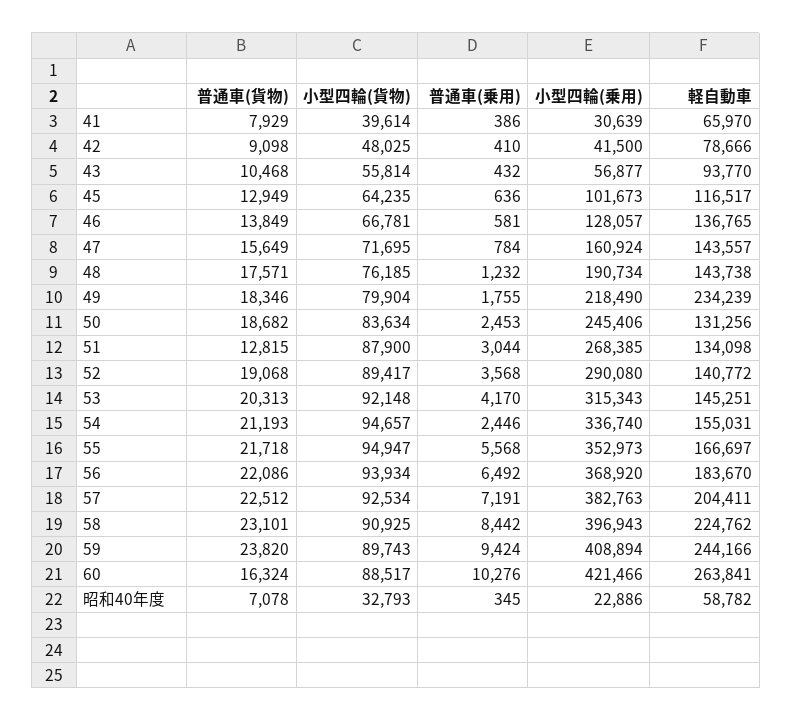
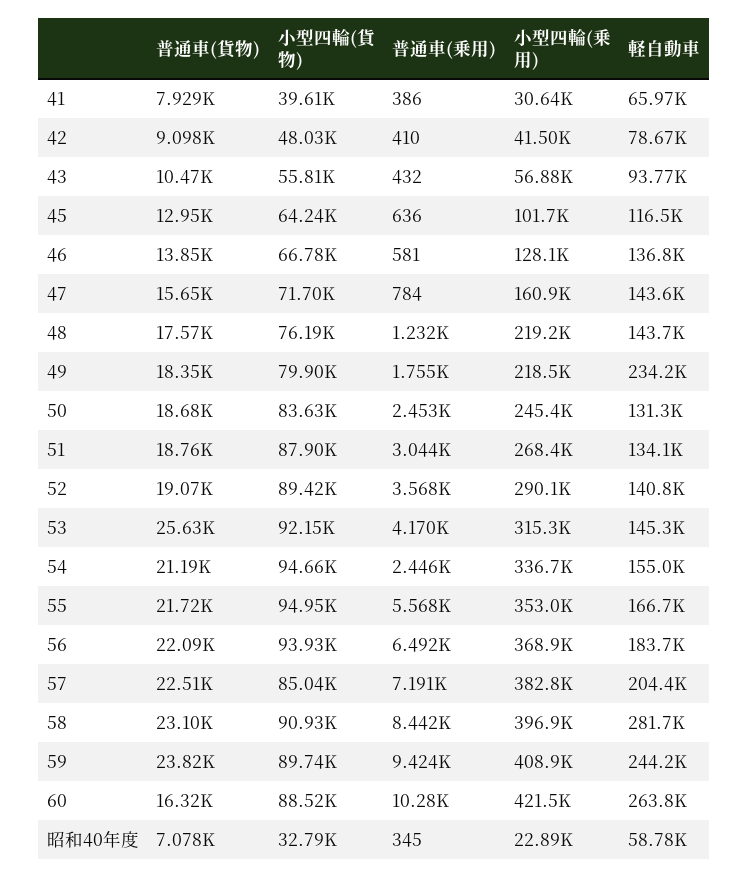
小型四輪(乗用), 48: 190734 -> 219200
普通車(貨物), 51: 12815 -> 18760
普通車(貨物), 53: 20313 -> 25630
小型四輪(貨物), 57: 92534 -> 85040
軽自動車, 58: 224762 -> 281700

